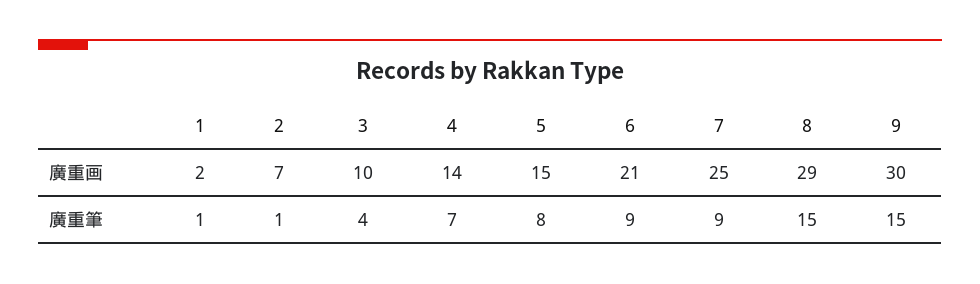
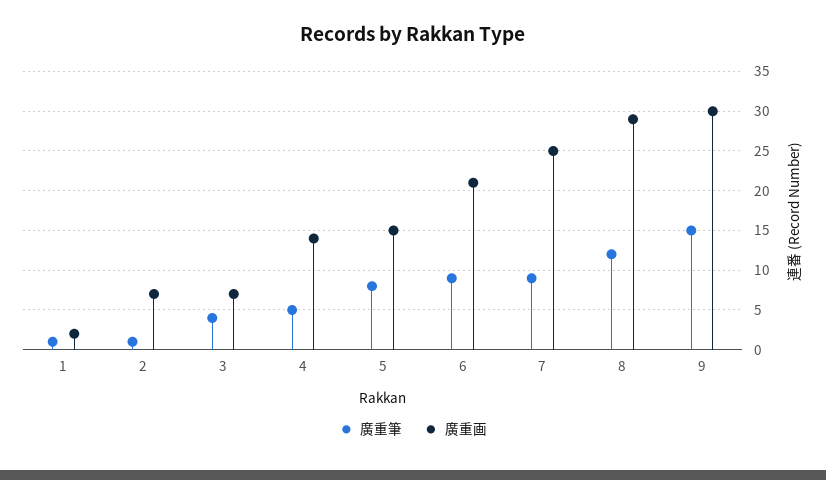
廣重画, 3: 10 -> 7
廣重筆, 4: 7 -> 5
廣重筆, 8: 15 -> 12

